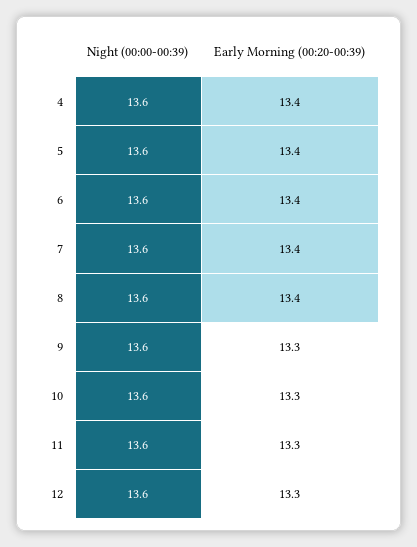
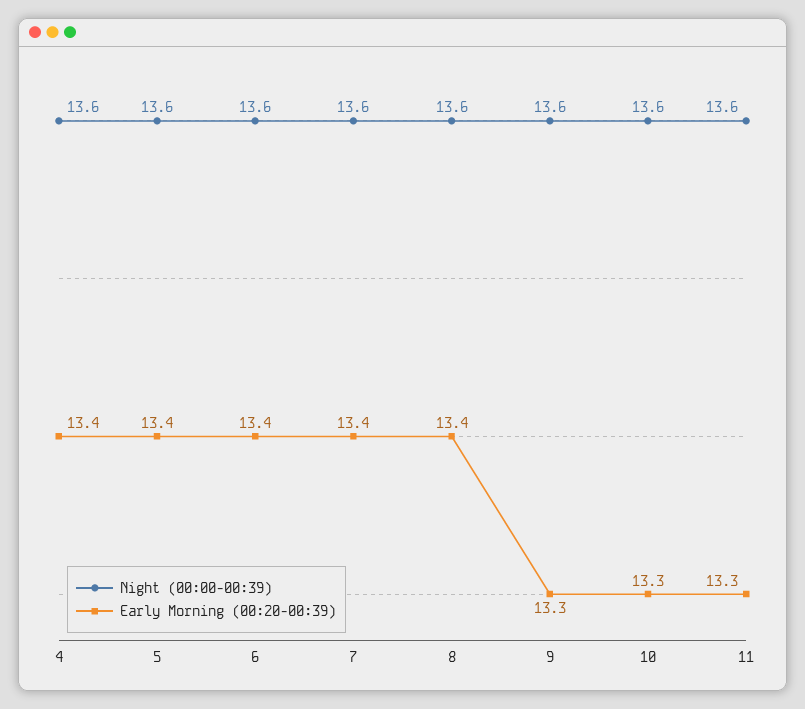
Night (00:00-00:39), 12: 13.6 -> none
Early Morning (00:20-00:39), 12: 13.3 -> none

